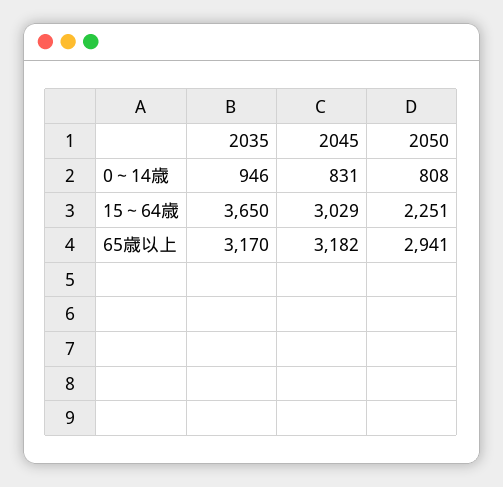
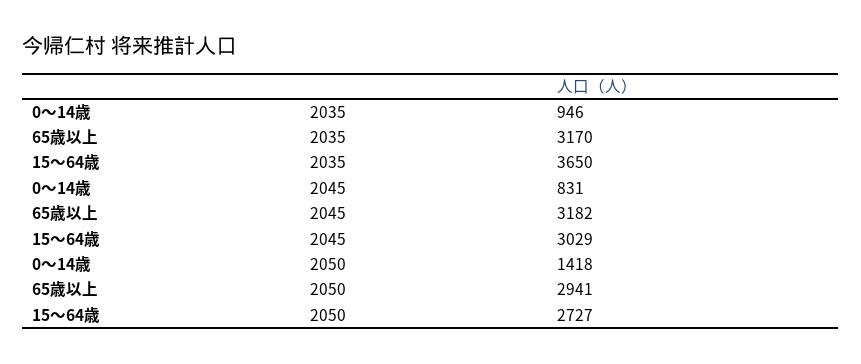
2050, 0～14歳: 808 -> 1418
2050, 15～64歳: 2251 -> 2727

